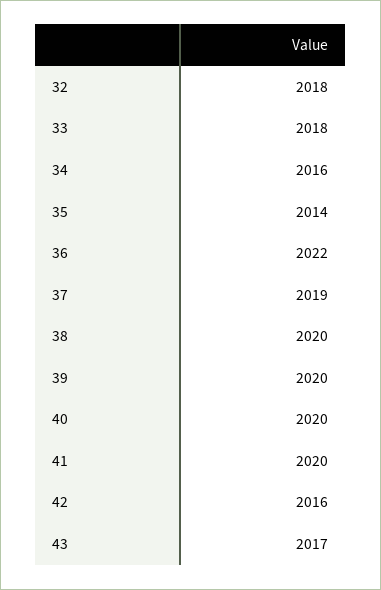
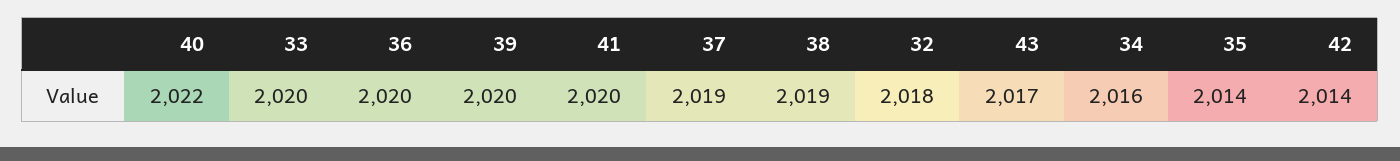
33: 2018 -> 2020
36: 2022 -> 2020
38: 2020 -> 2019
40: 2020 -> 2022
42: 2016 -> 2014

